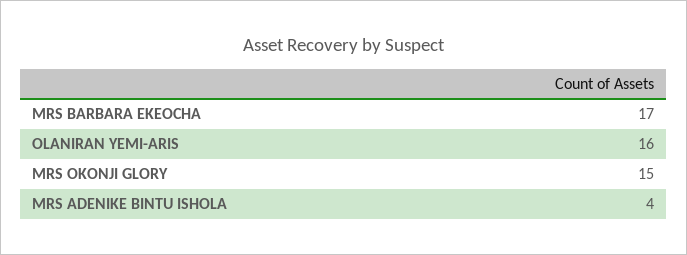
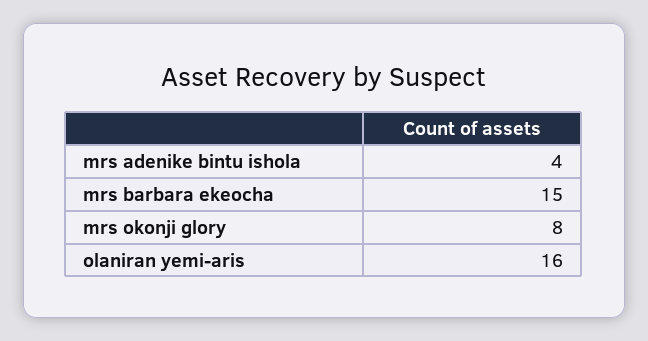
MRS BARBARA EKEOCHA: 17 -> 15
MRS OKONJI GLORY: 15 -> 8

